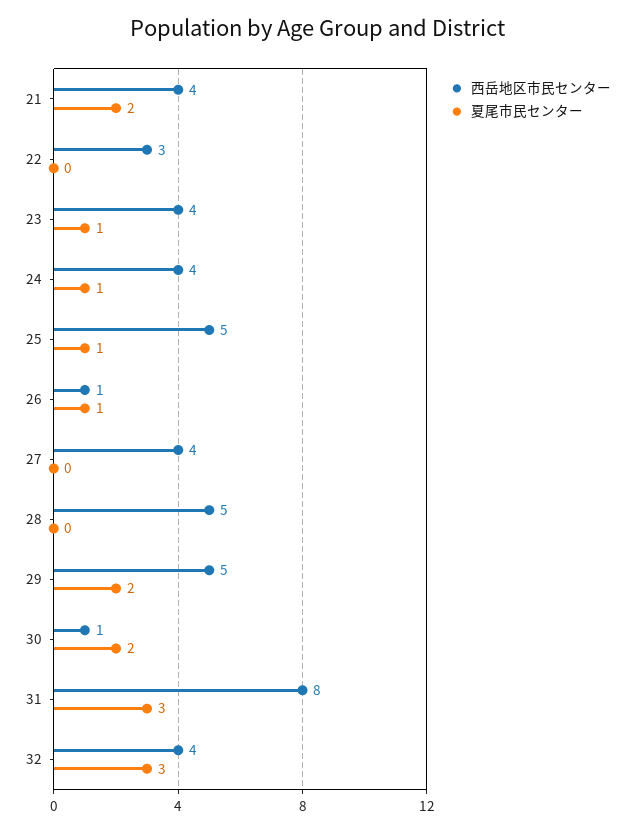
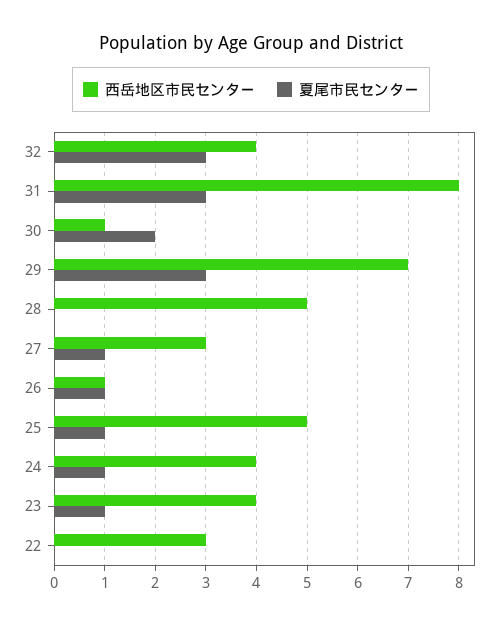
西岳地区市民センター, 21: 4 -> none
夏尾市民センター, 21: 2 -> none
西岳地区市民センター, 27: 4 -> 3
夏尾市民センター, 27: 0 -> 1
西岳地区市民センター, 29: 5 -> 7
夏尾市民センター, 29: 2 -> 3

